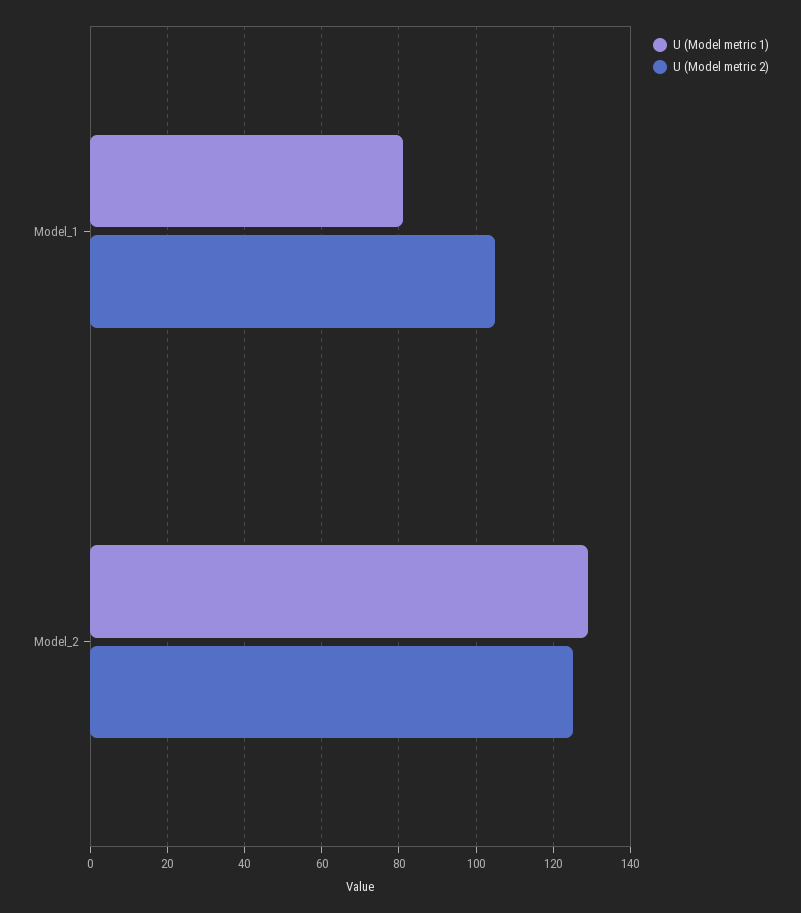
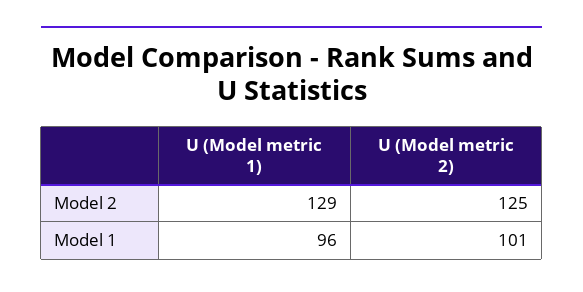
U (Model metric 1), Model_1: 80 -> 96
U (Model metric 2), Model_1: 105 -> 101

